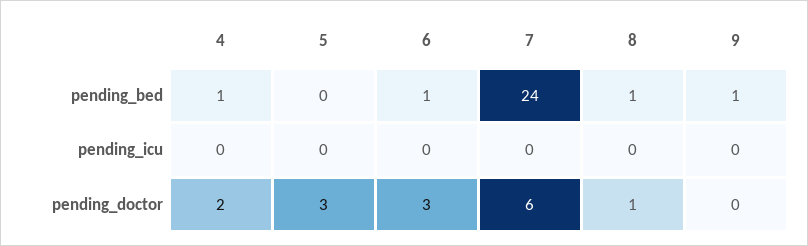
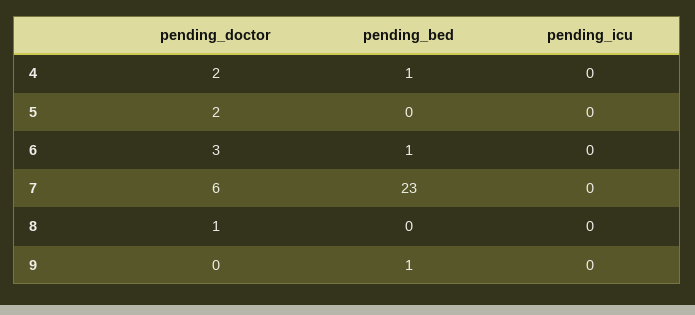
7, pending_bed: 24 -> 23
8, pending_bed: 1 -> 0
5, pending_doctor: 3 -> 2

